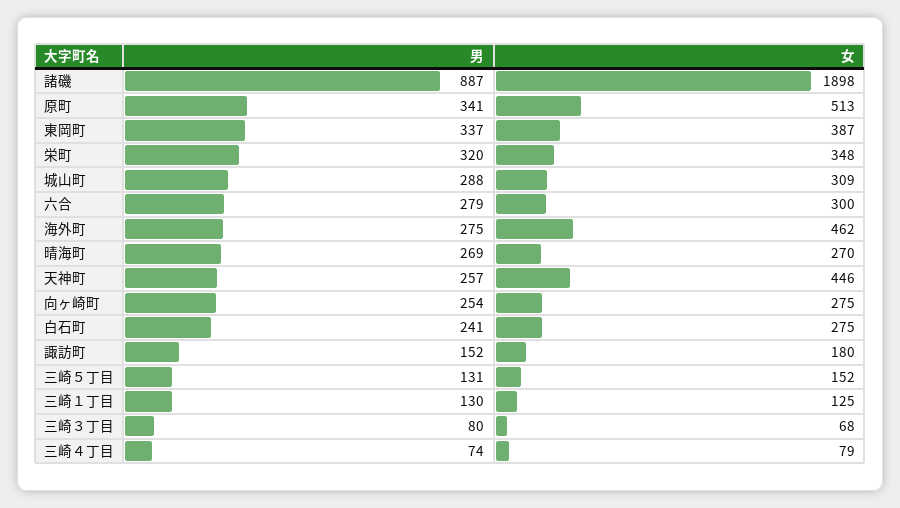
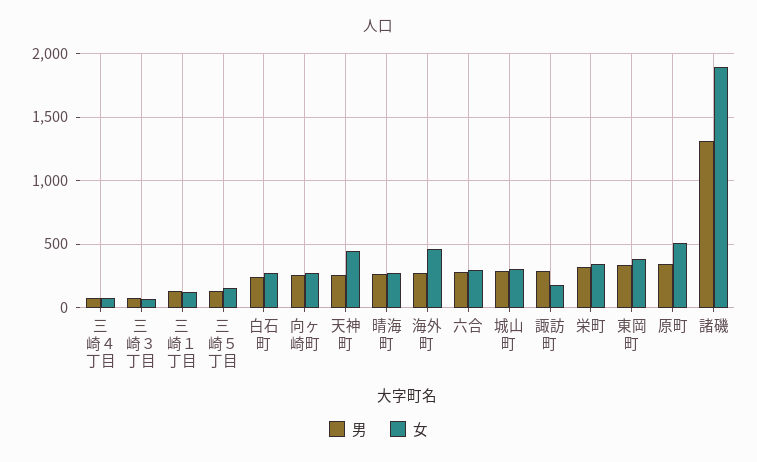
男, 諸磯: 887 -> 1300
男, 諏訪町: 152 -> 300

